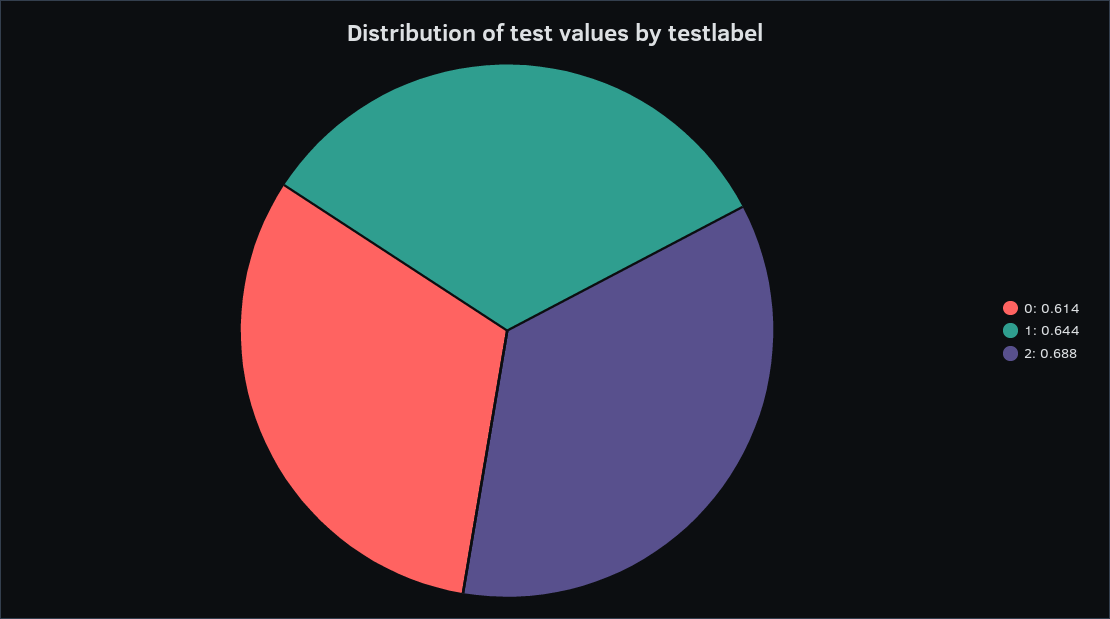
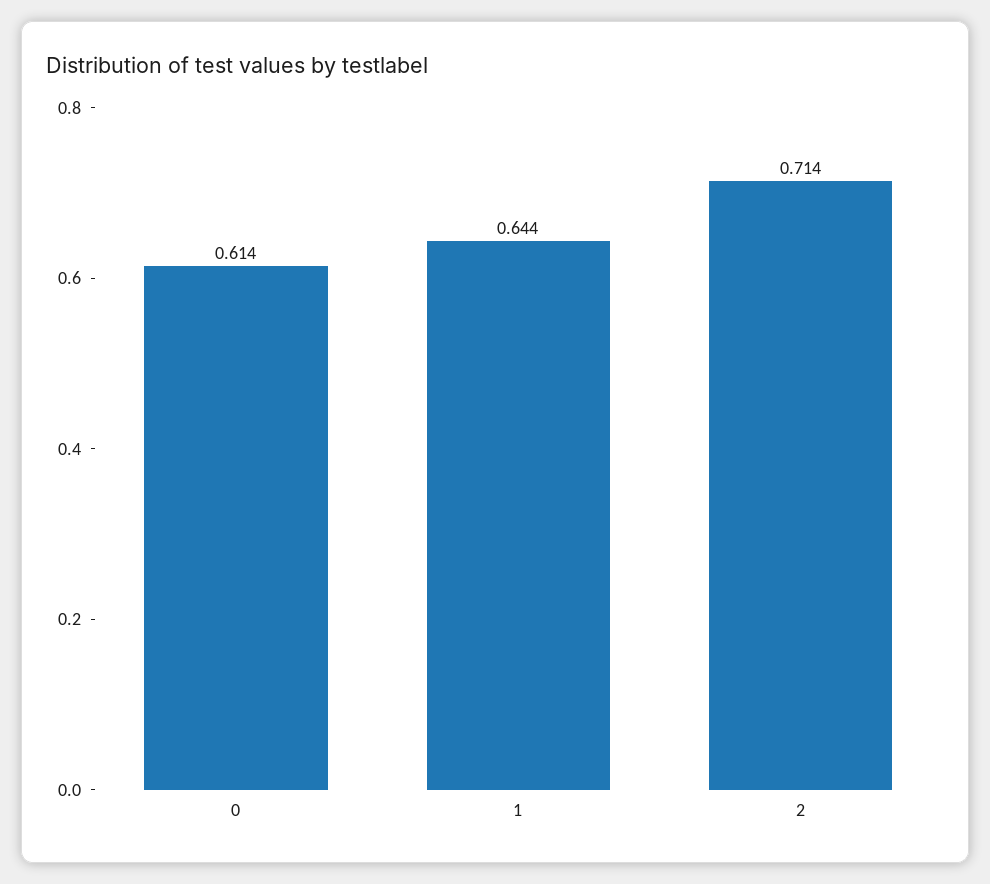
2: 0.688 -> 0.714

